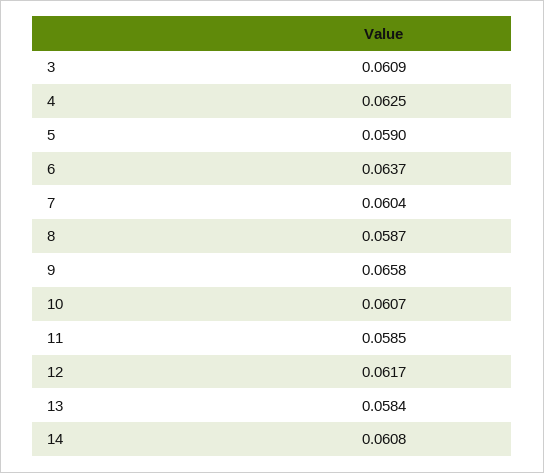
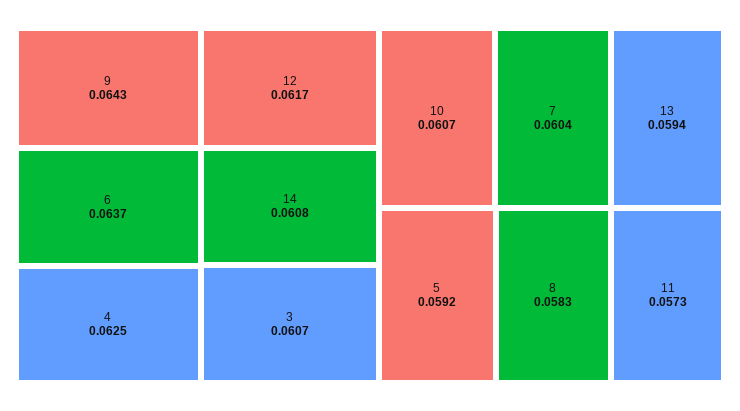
3: 0.0609 -> 0.0607
5: 0.059 -> 0.0592
8: 0.0587 -> 0.0583
9: 0.0658 -> 0.0643
11: 0.0585 -> 0.0573
13: 0.0584 -> 0.0594

